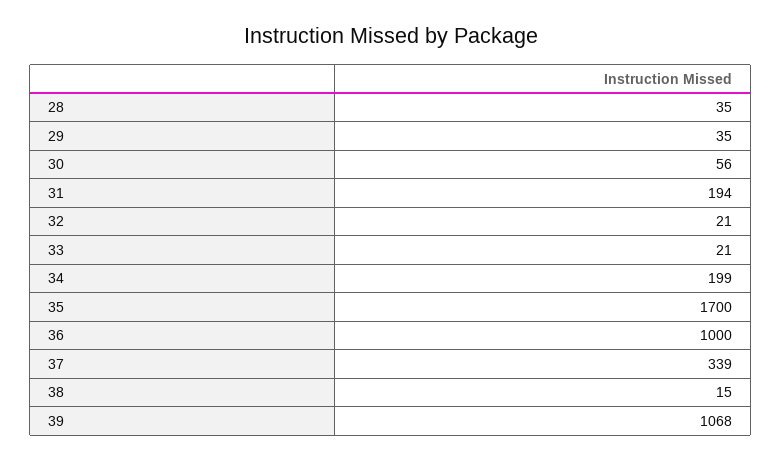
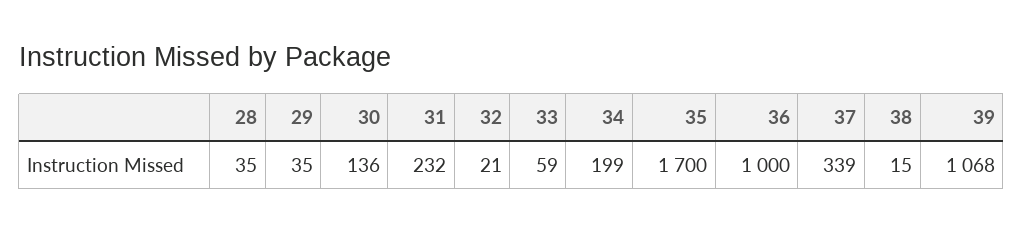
30: 56 -> 136
31: 194 -> 232
33: 21 -> 59

